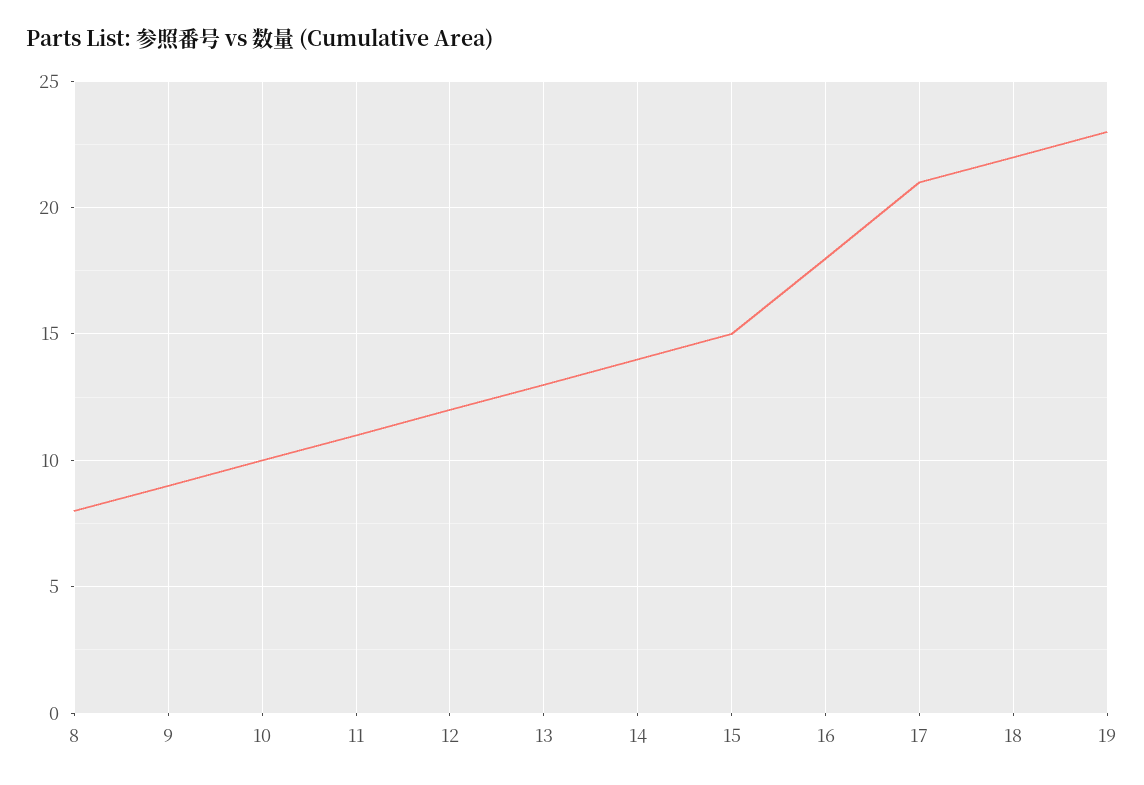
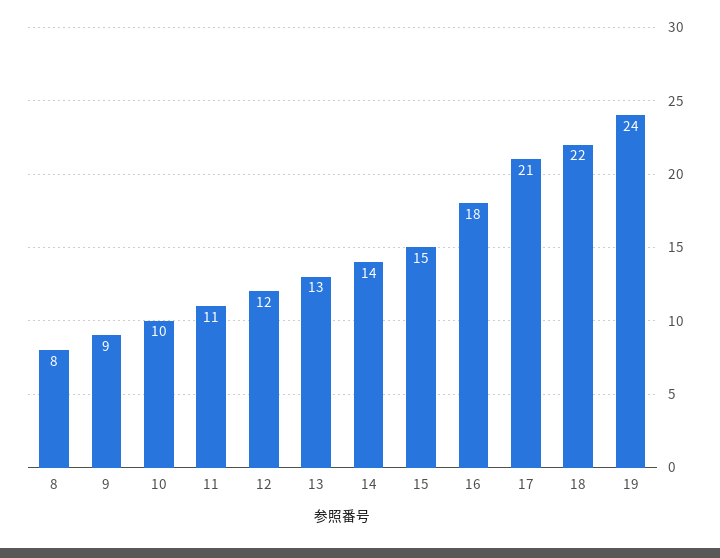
19: 23 -> 24

